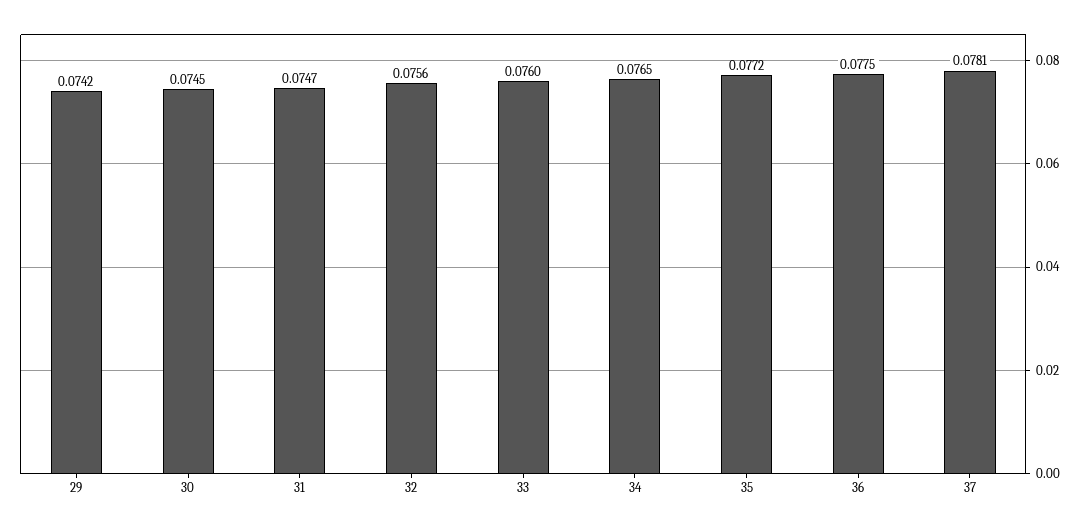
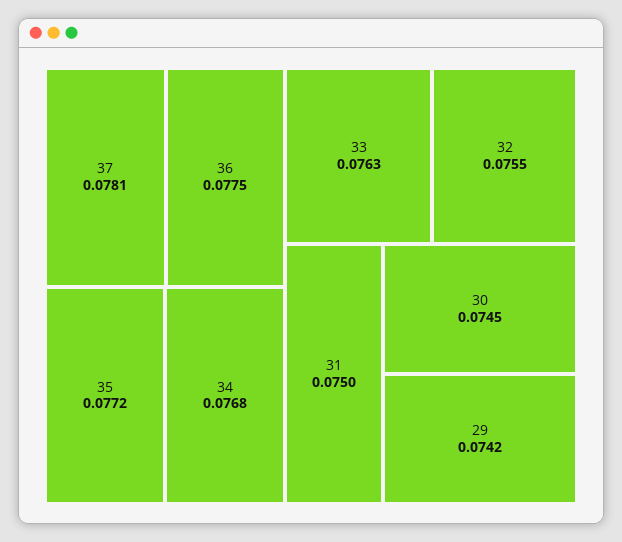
31: 0.0747 -> 0.075
32: 0.0756 -> 0.0755
33: 0.076 -> 0.0763
34: 0.0765 -> 0.0768

